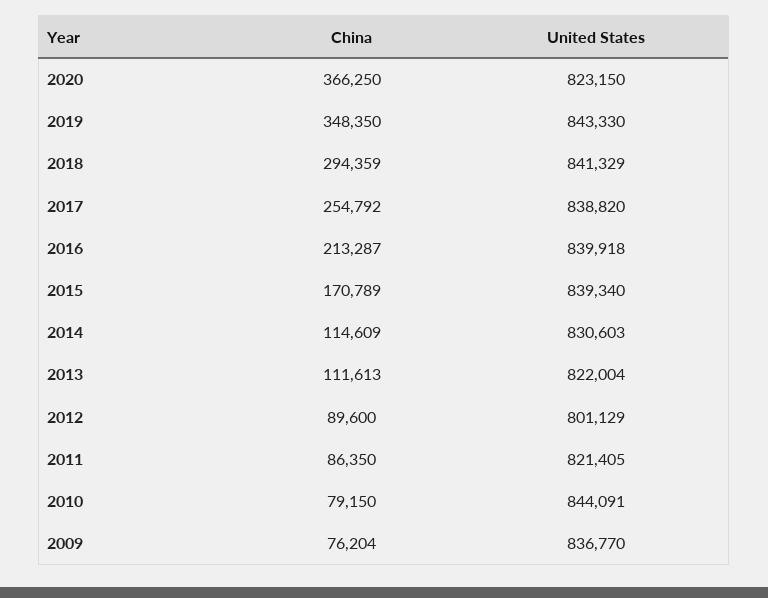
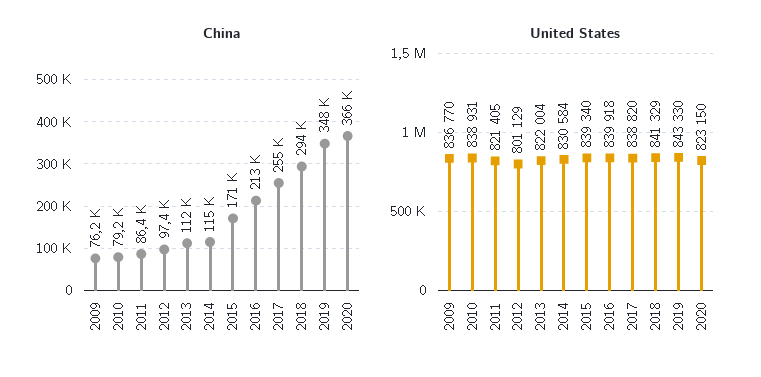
United States, 2014: 830603 -> 830584
China, 2012: 89600 -> 97400
United States, 2010: 844091 -> 838931

